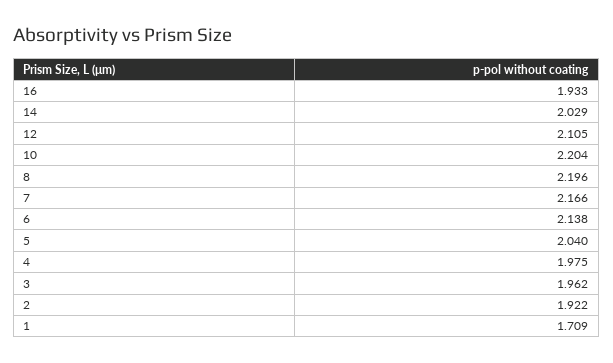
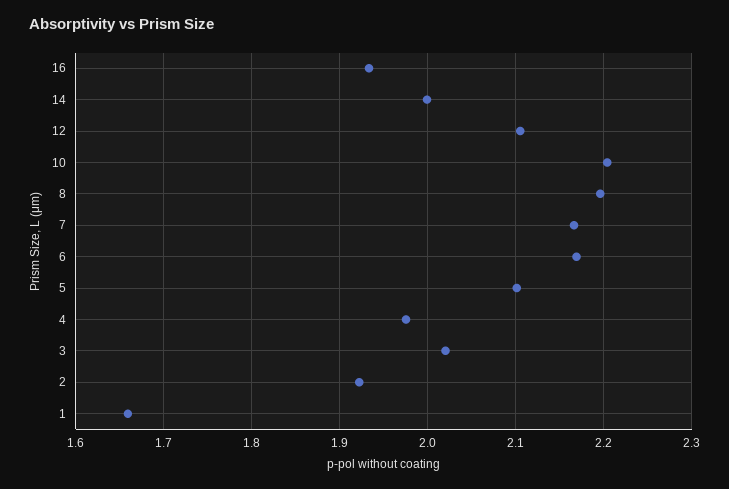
14: 2.029 -> 2
6: 2.138 -> 2.17
5: 2.04 -> 2.1
3: 1.962 -> 2.02
1: 1.709 -> 1.66

